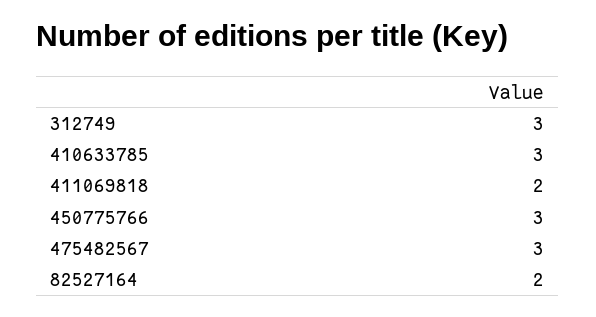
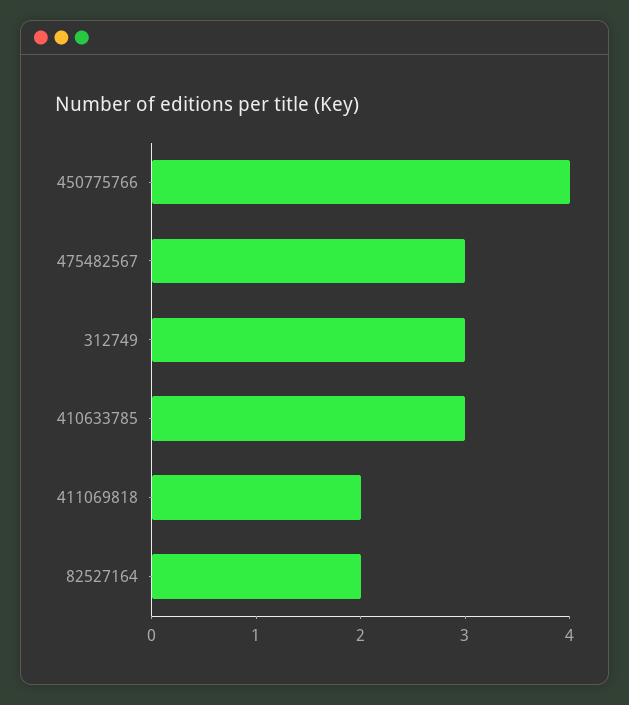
450775766: 3 -> 4

